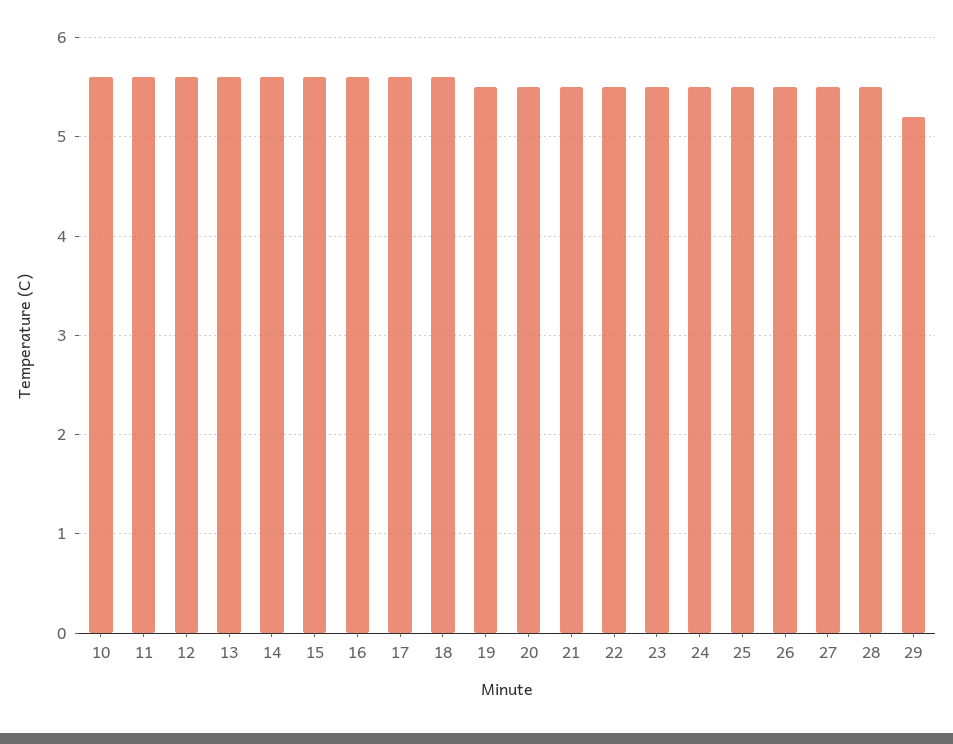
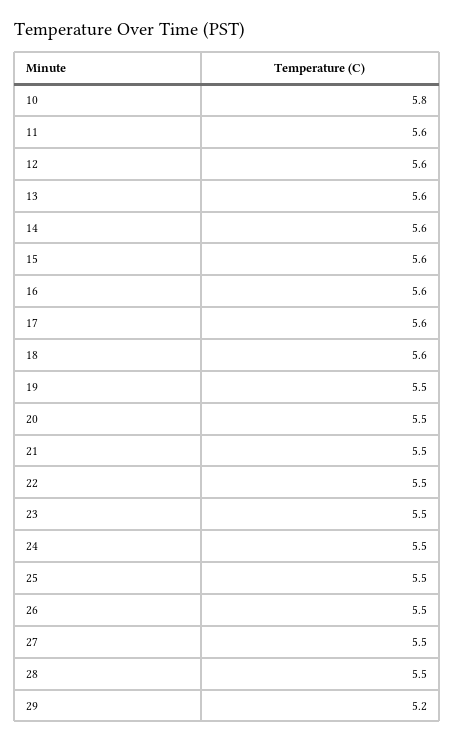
10: 5.6 -> 5.8

